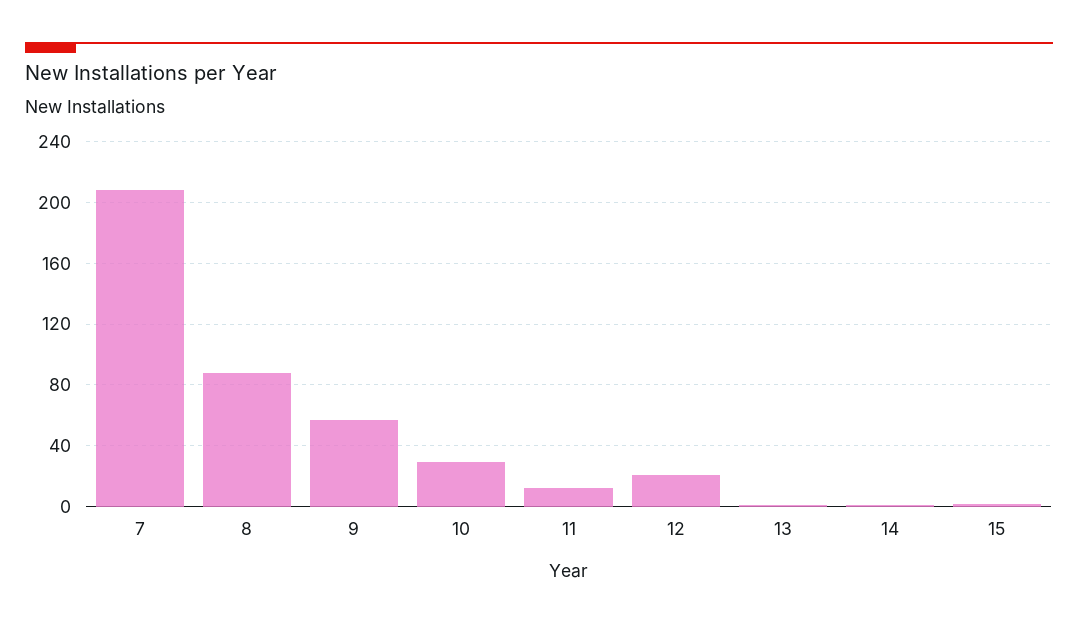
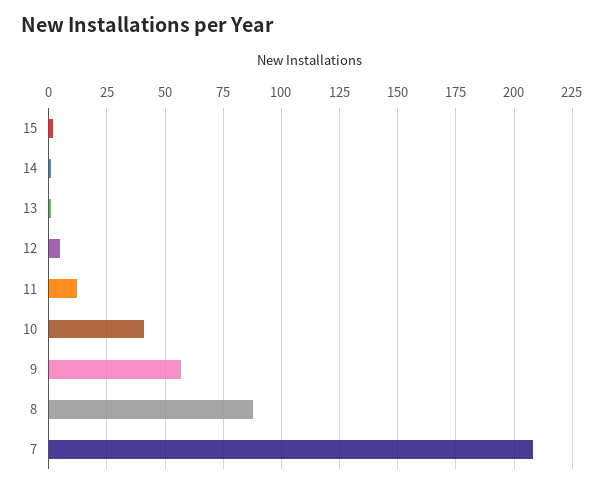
10: 30 -> 40
12: 20 -> 5

